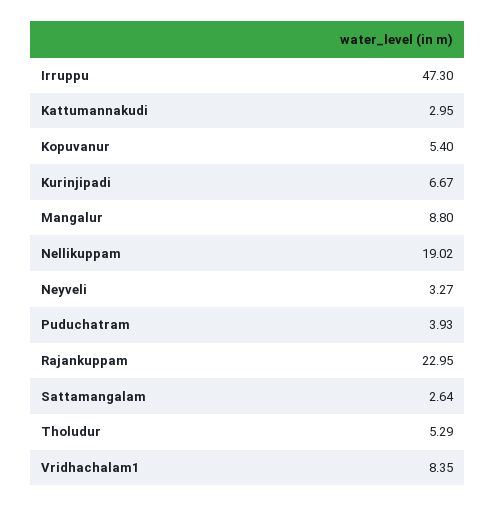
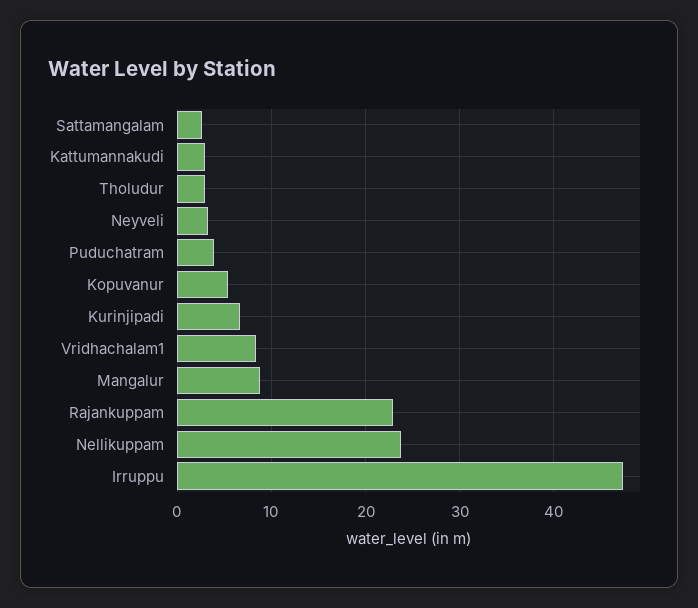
Nellikuppam: 19.02 -> 24
Tholudur: 5.29 -> 3

